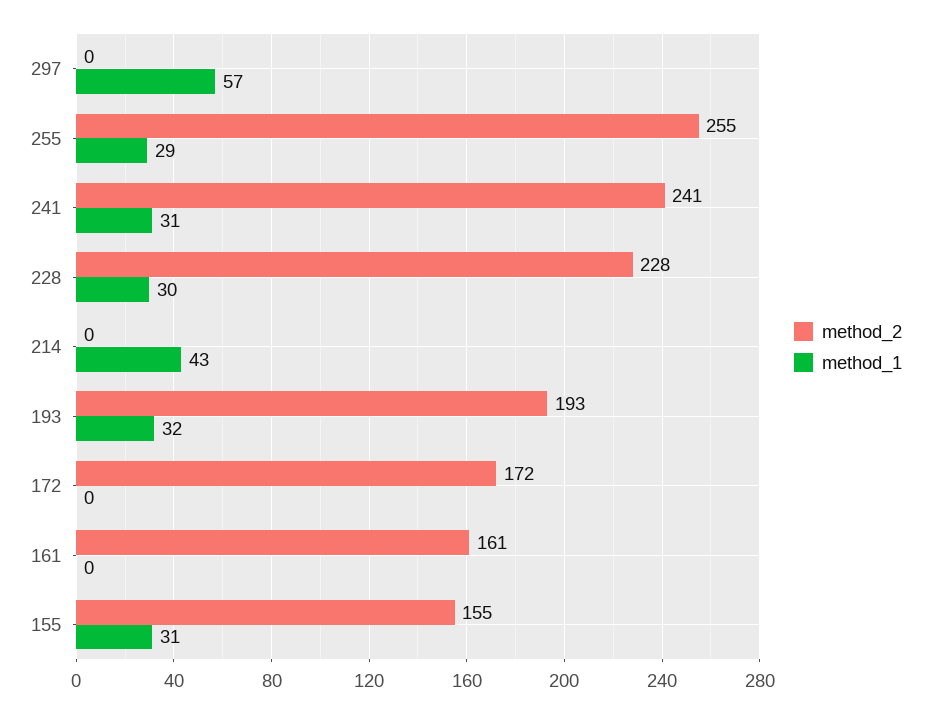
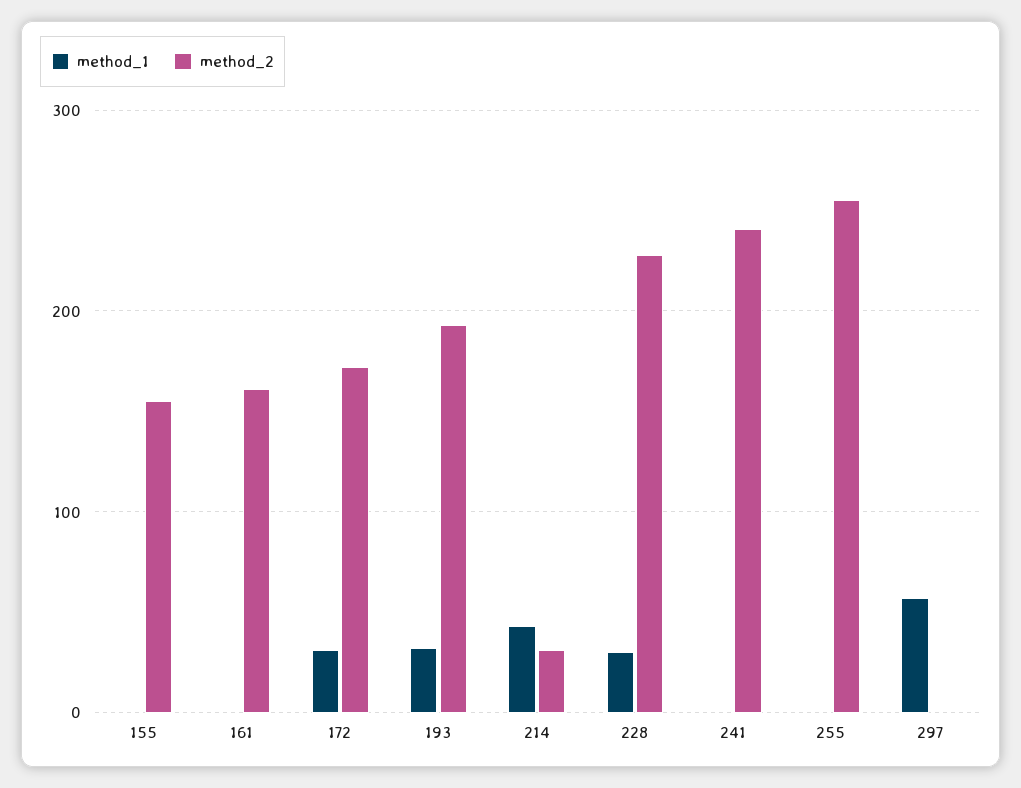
method_1, 255: 29 -> 0
method_1, 241: 31 -> 0
method_2, 214: 0 -> 30
method_1, 172: 0 -> 30
method_1, 155: 31 -> 0

